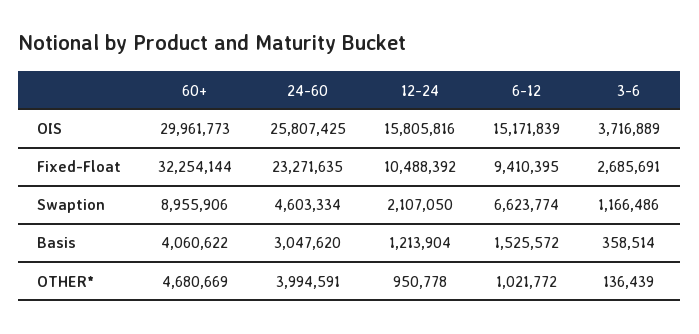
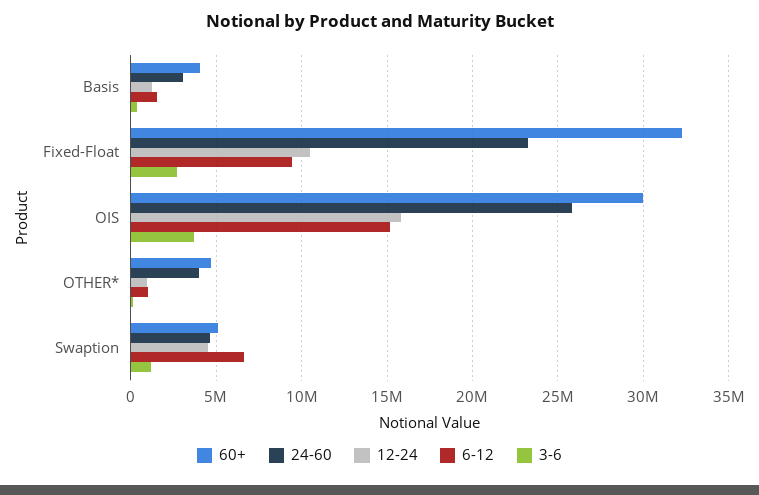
60+, Swaption: 8955906 -> 5000000
12-24, Swaption: 2107050 -> 4500000

